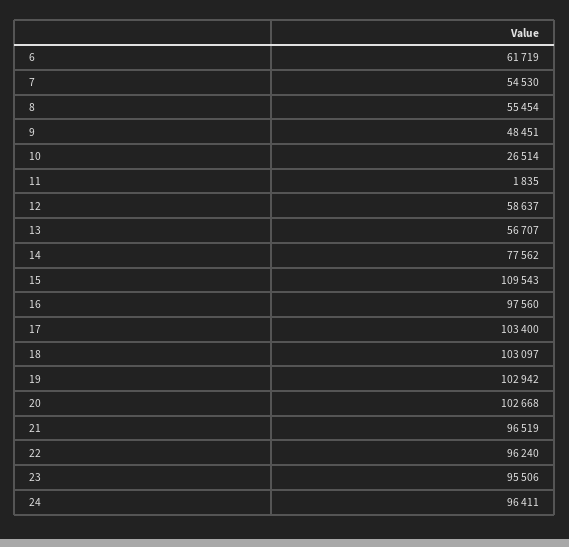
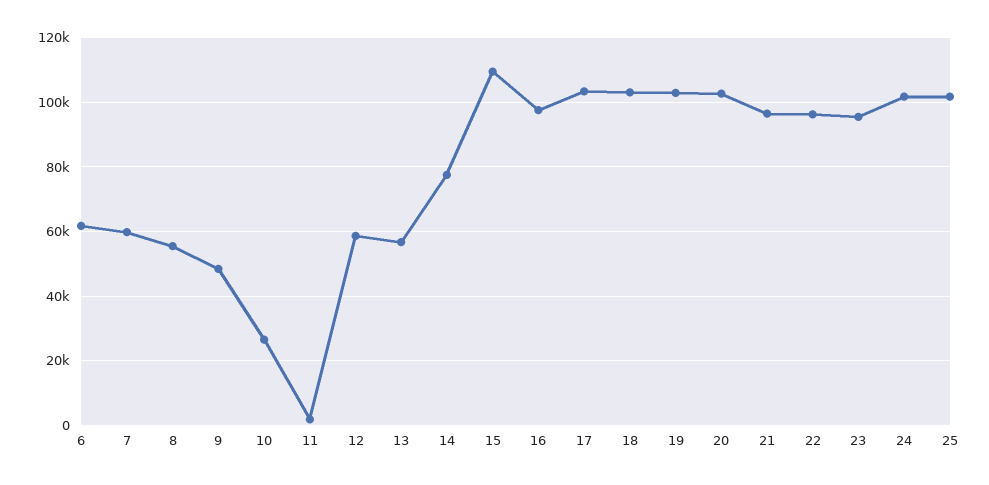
7: 54530 -> 60000
24: 96411 -> 102000
25: none -> 102000

